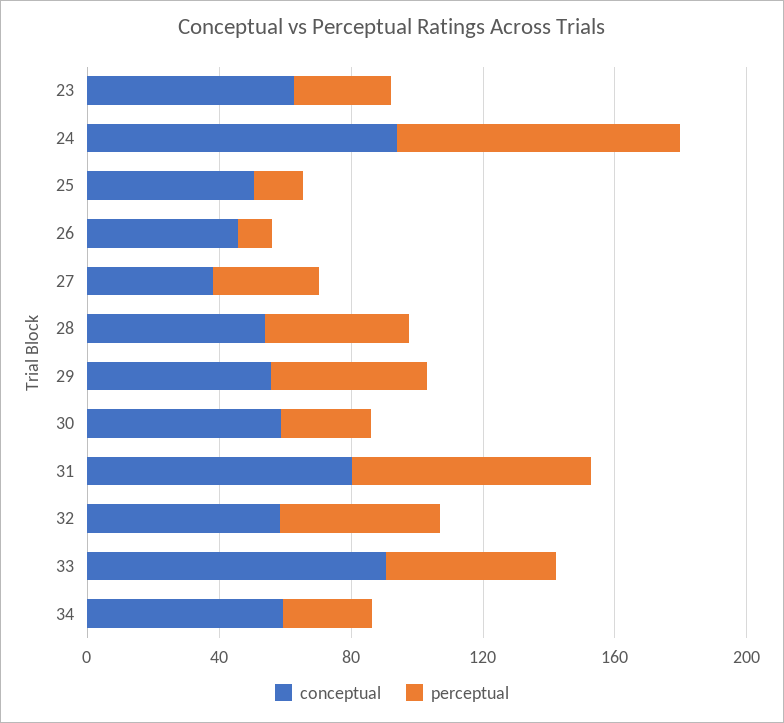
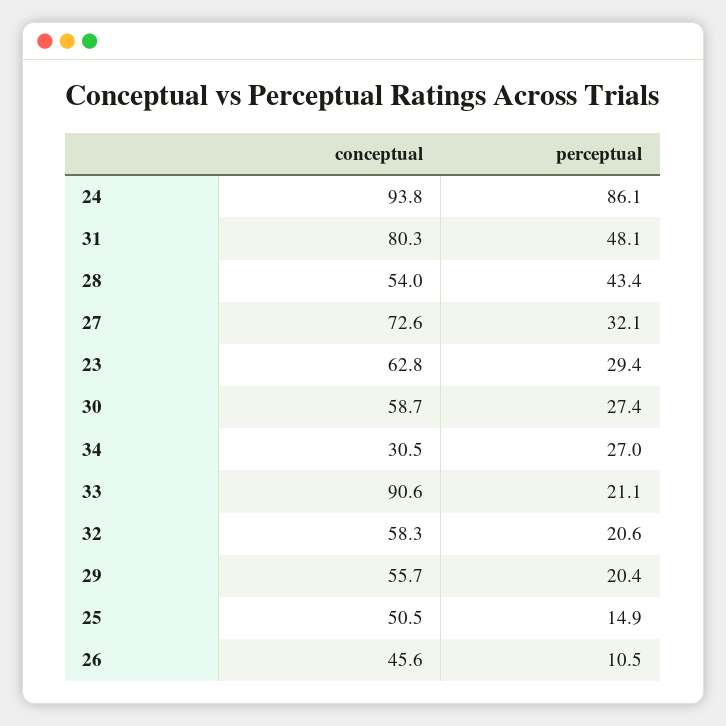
conceptual, 27: 40 -> 72.6
perceptual, 29: 50 -> 20.4
perceptual, 31: 70 -> 48.1
perceptual, 32: 50 -> 20.6
perceptual, 33: 50 -> 21.1
conceptual, 34: 60 -> 30.5

